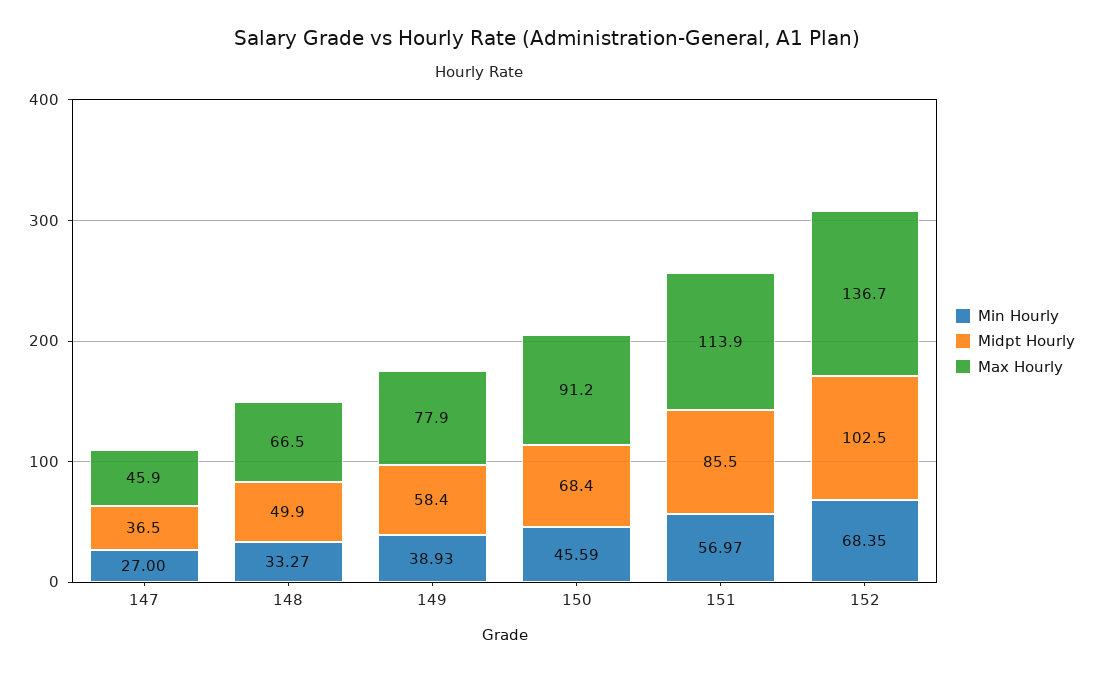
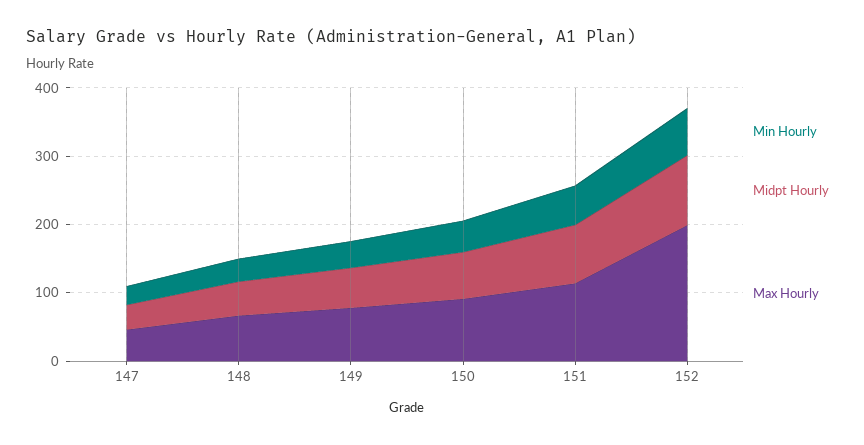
Max Hourly, 152: 136.7 -> 200

